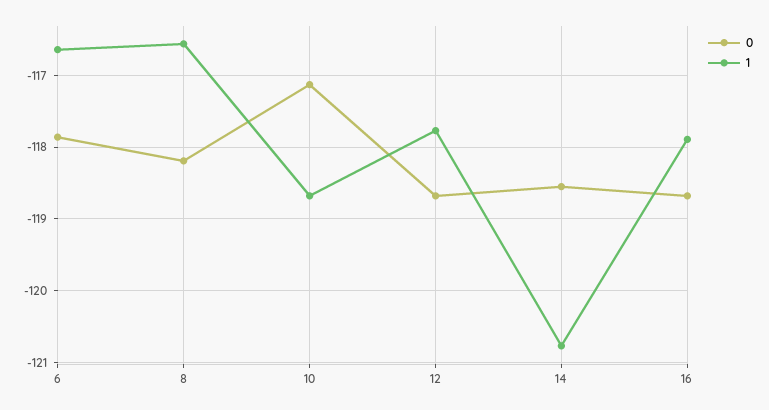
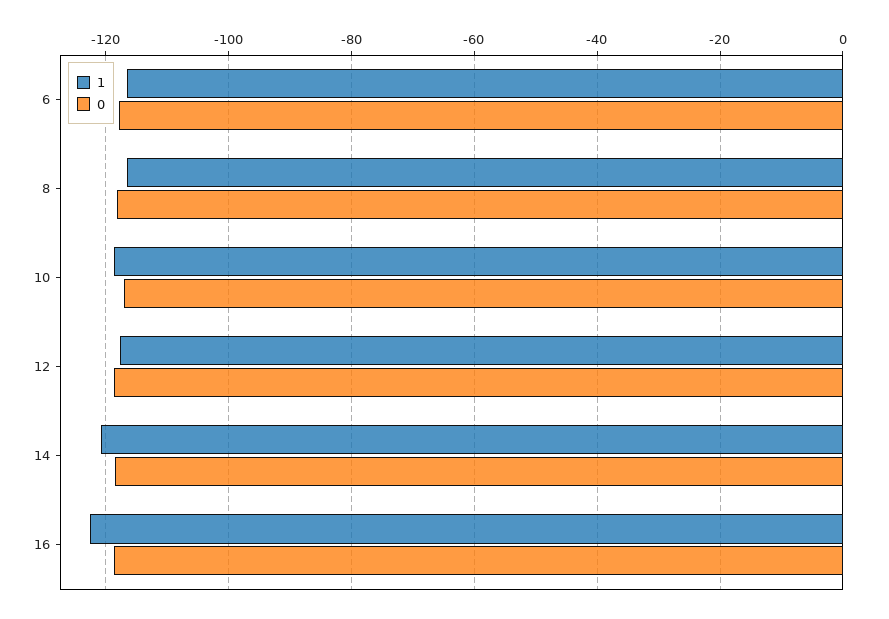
1, 16: -117.9 -> -122

